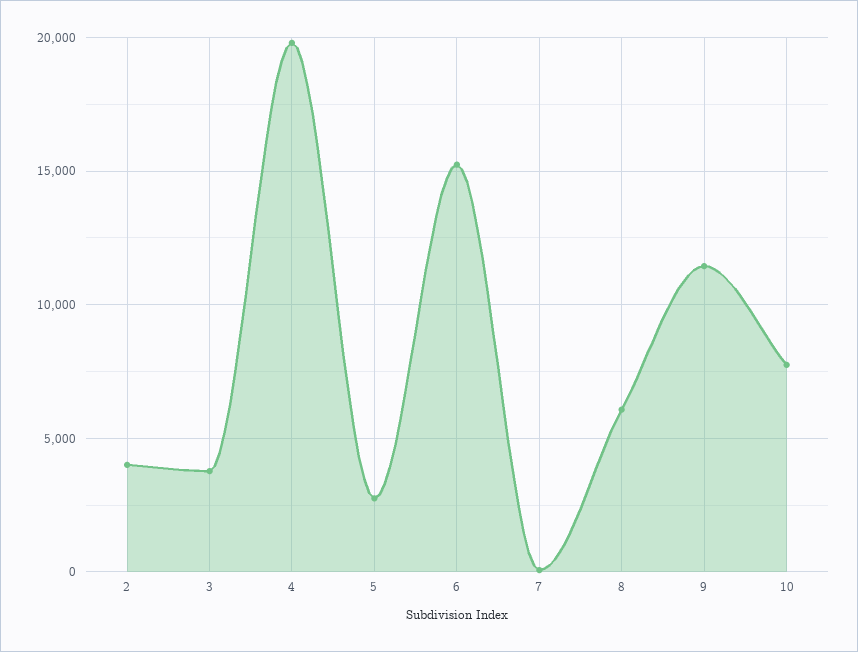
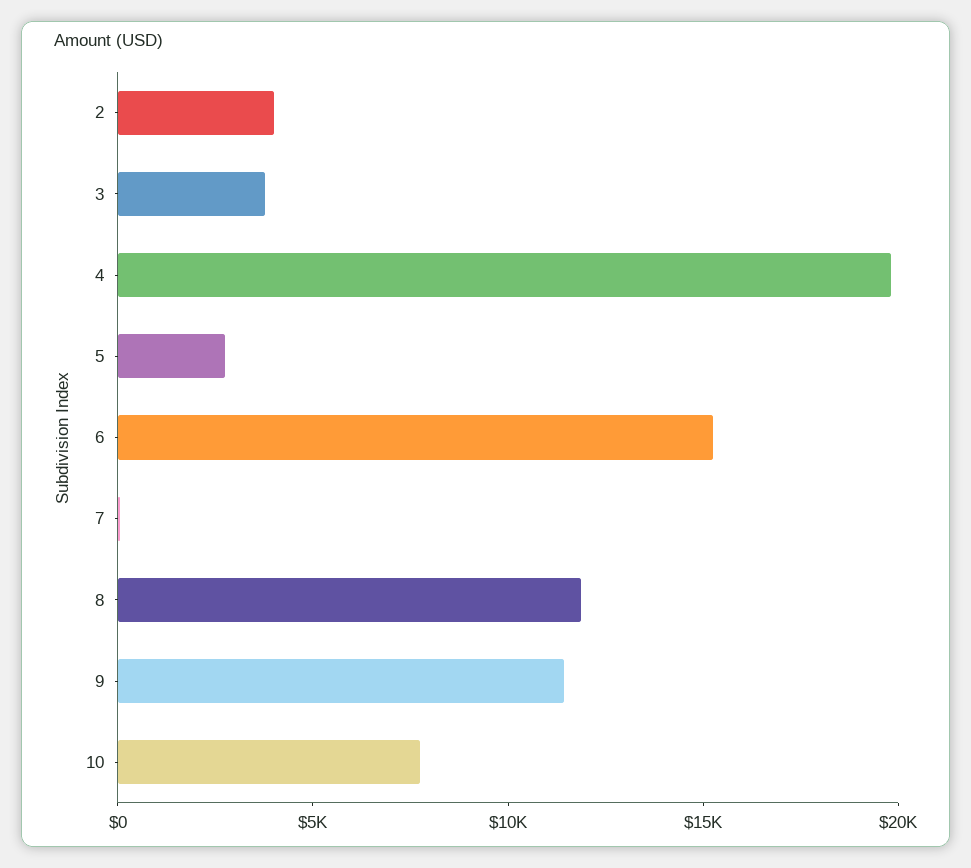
8: 6000 -> 12000

